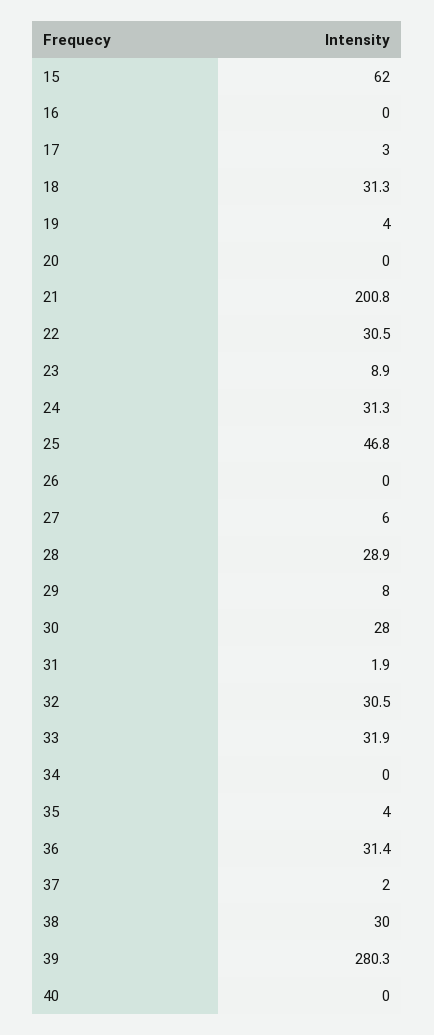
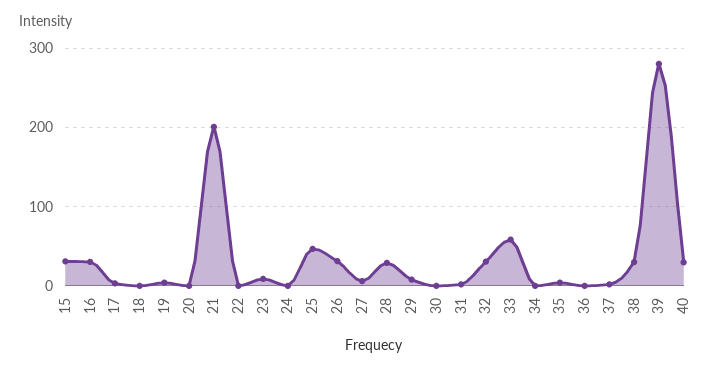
15: 62 -> 30
16: 0 -> 30
18: 31.3 -> 0
22: 30.5 -> 0
24: 31.3 -> 0
26: 0 -> 30
30: 28 -> 0
33: 31.9 -> 60
36: 31.4 -> 0
40: 0 -> 30

